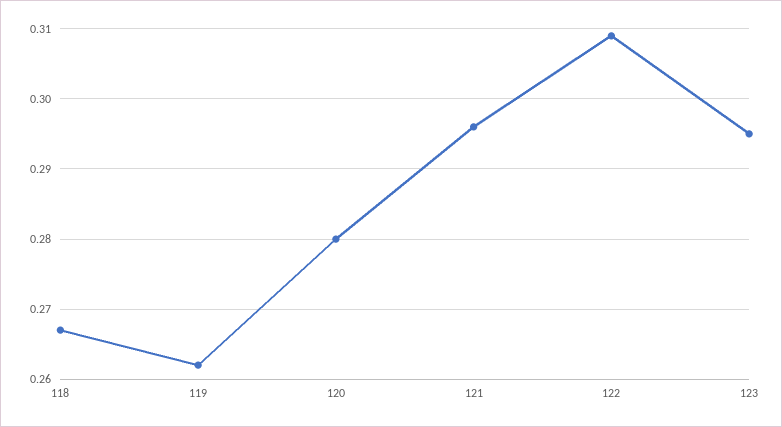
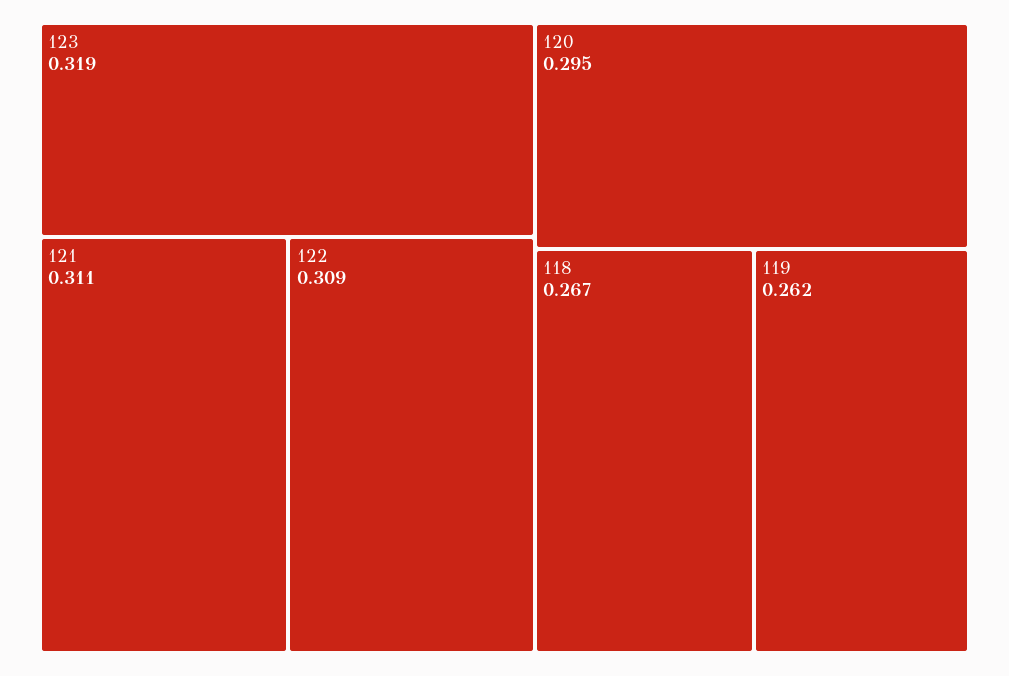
120: 0.28 -> 0.295
121: 0.296 -> 0.311
123: 0.295 -> 0.319

